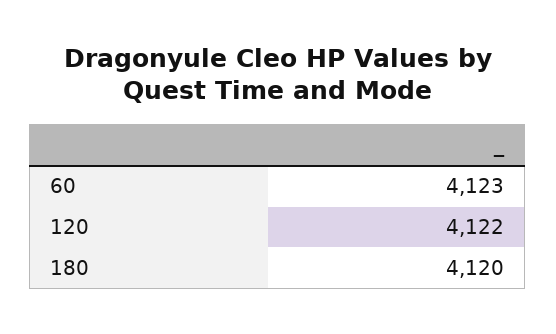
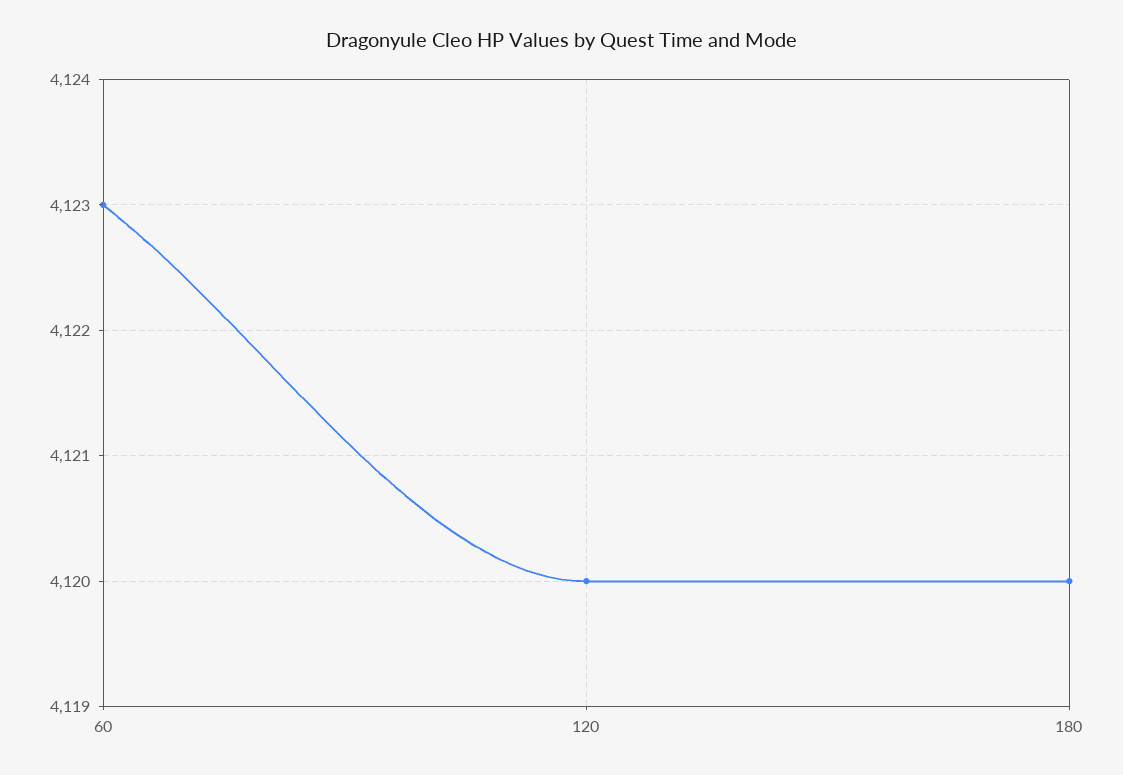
120: 4122 -> 4120

